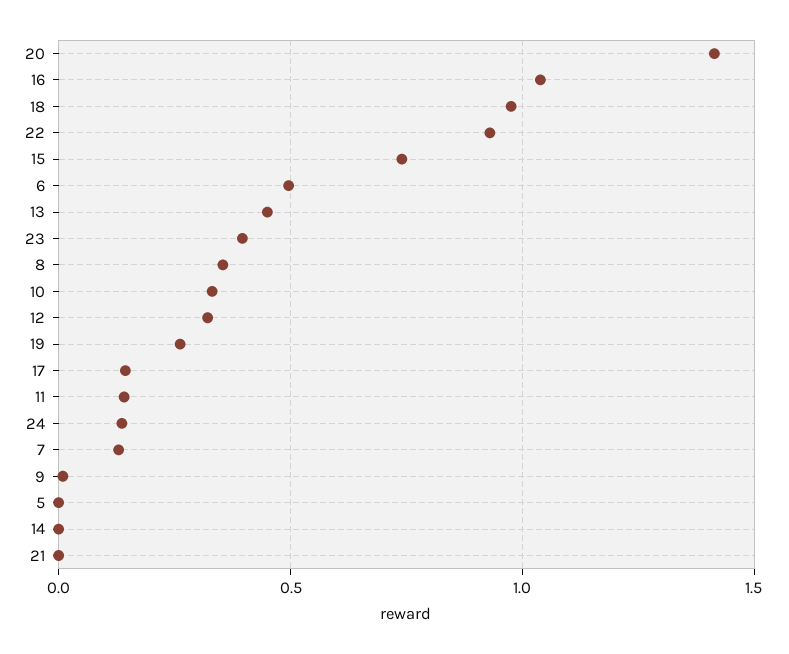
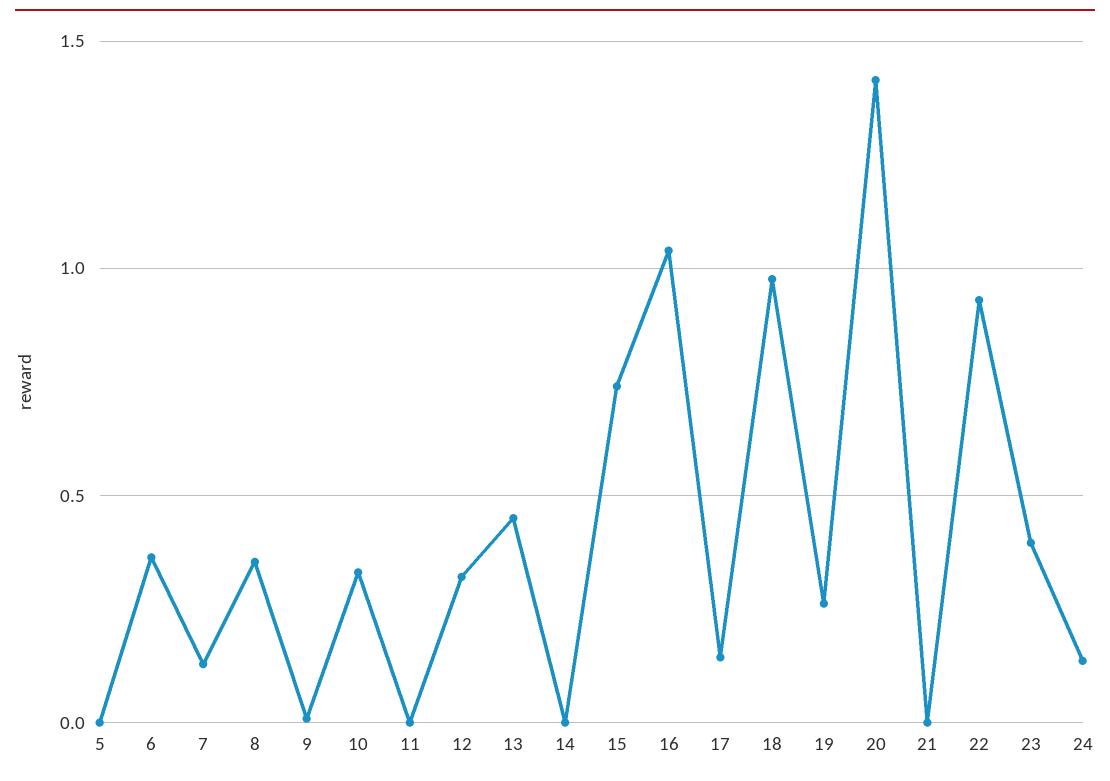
6: 0.5 -> 0.35
11: 0.15 -> 0

